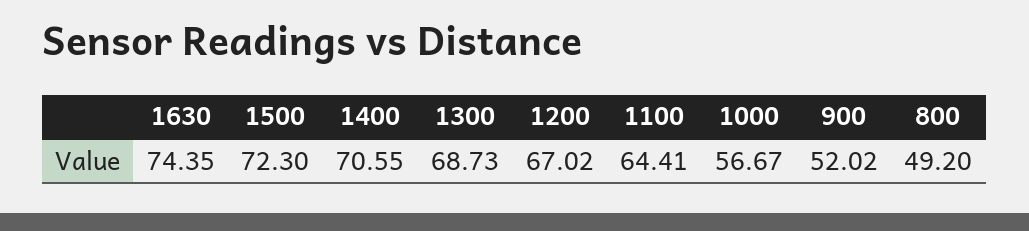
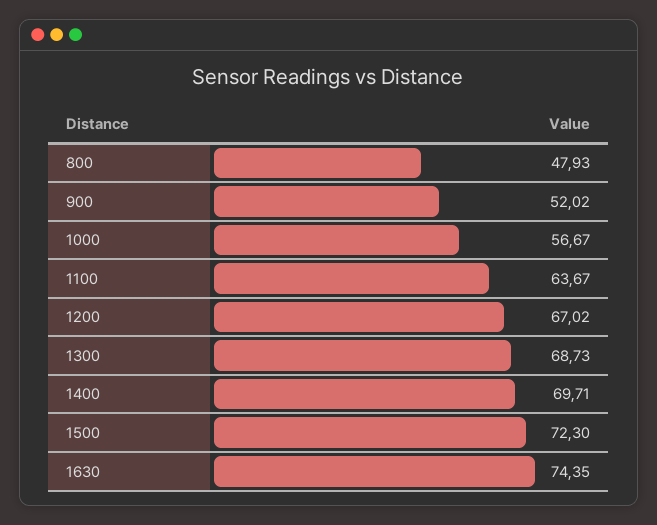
1400: 70.55 -> 69.71
1100: 64.41 -> 63.67
800: 49.2 -> 47.93

